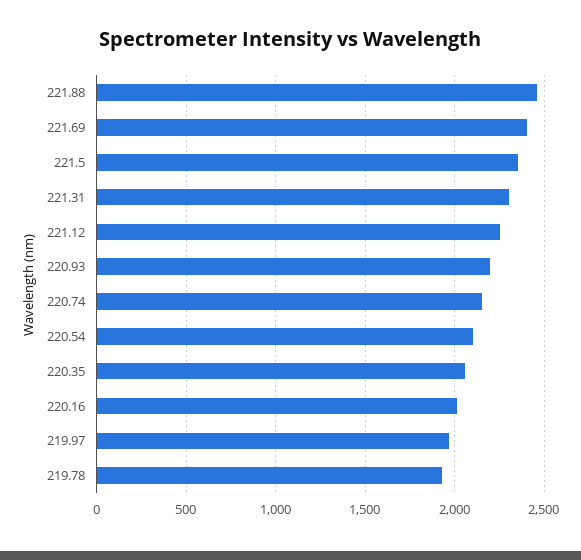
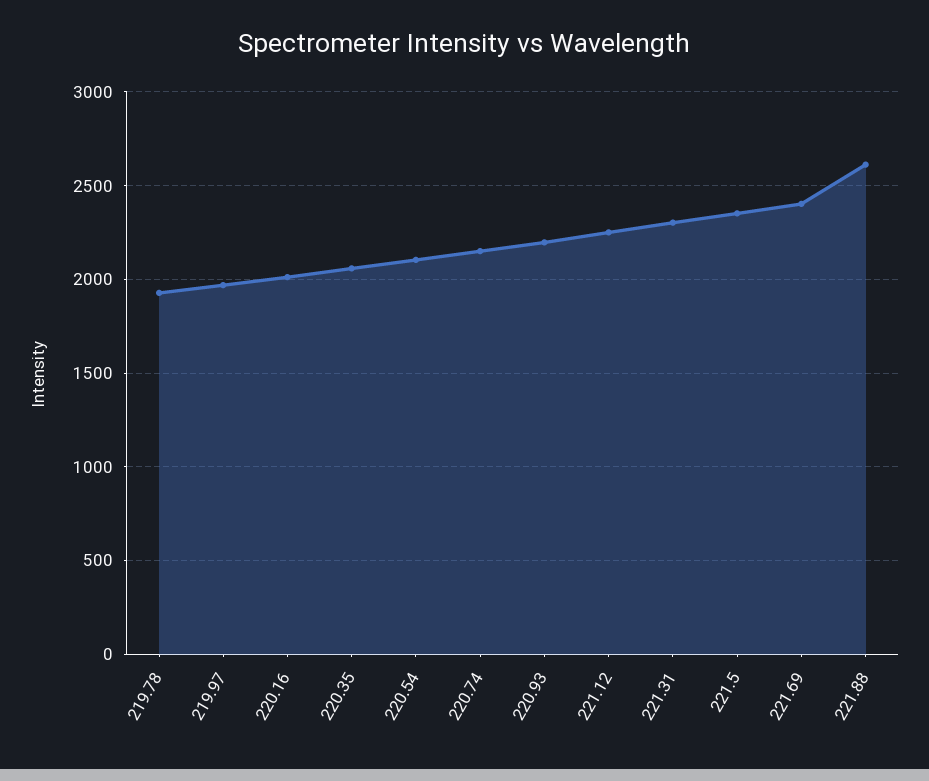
221.88: 2450 -> 2600

